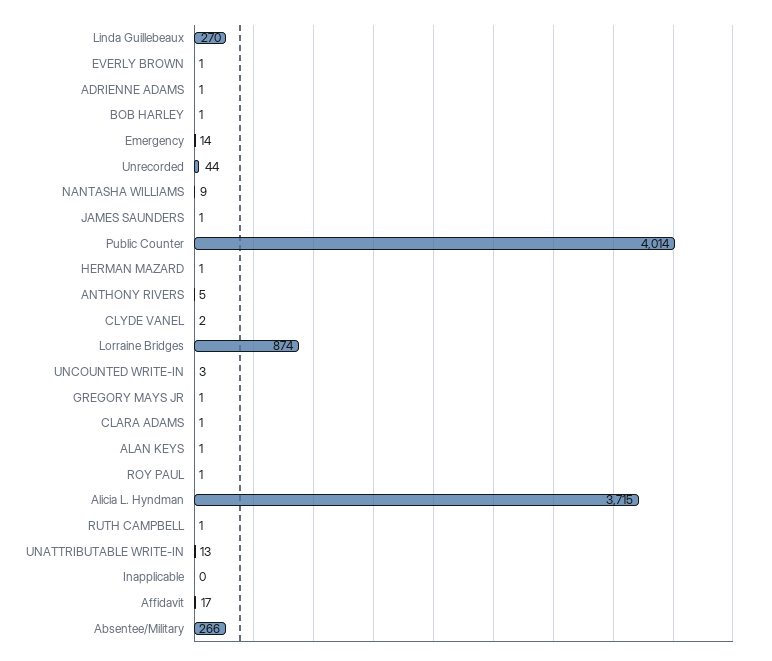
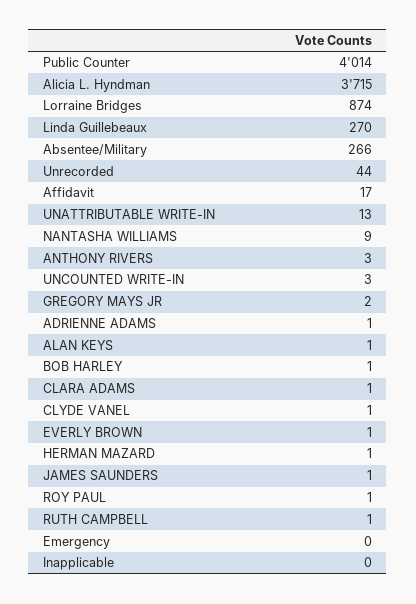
Emergency: 14 -> 0
ANTHONY RIVERS: 5 -> 3
CLYDE VANEL: 2 -> 1
GREGORY MAYS JR: 1 -> 2

